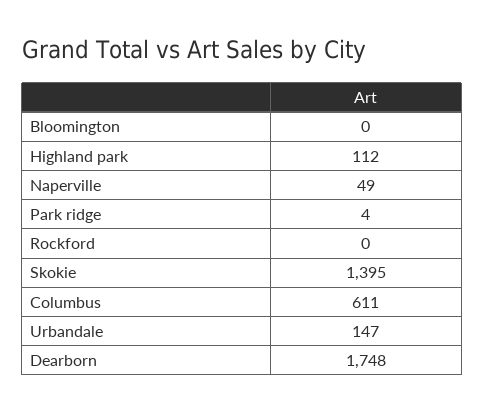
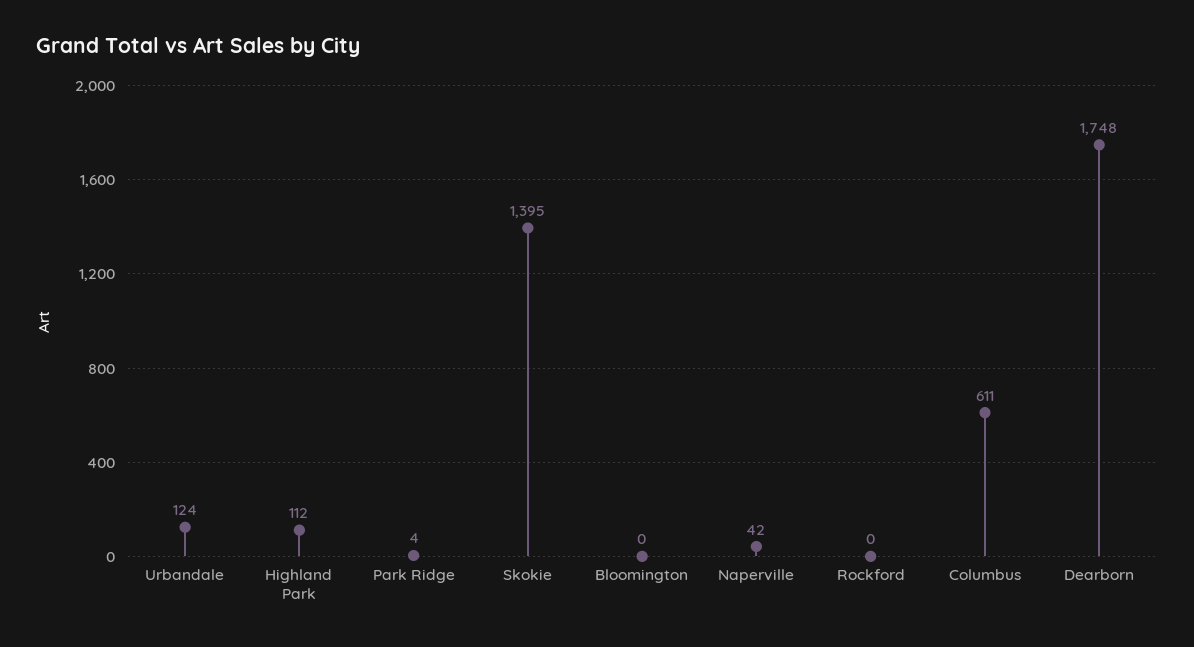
Naperville: 49 -> 42
Urbandale: 147 -> 124

